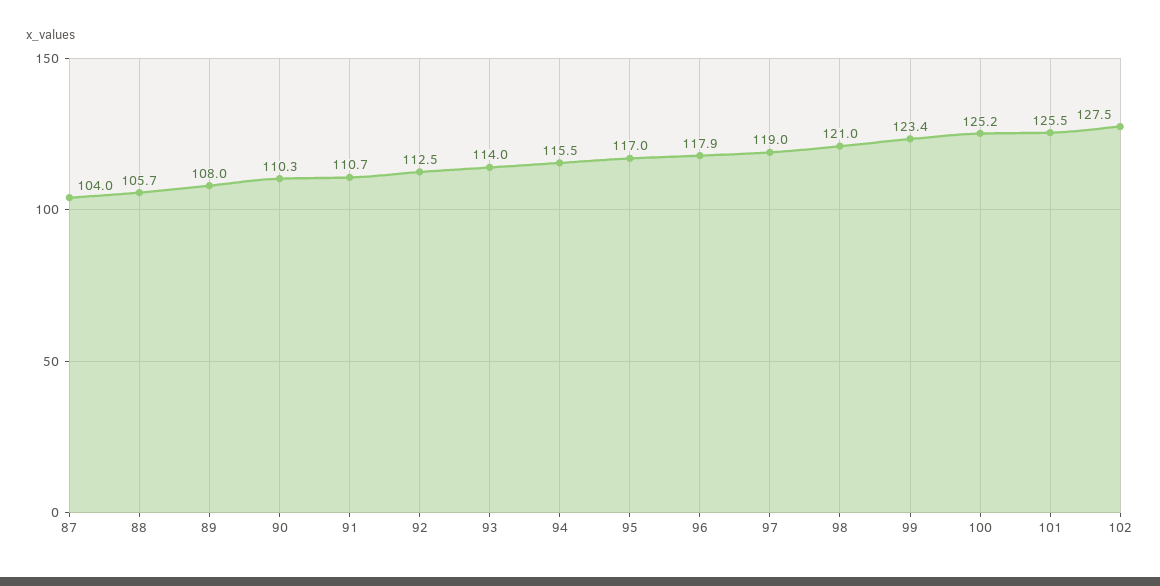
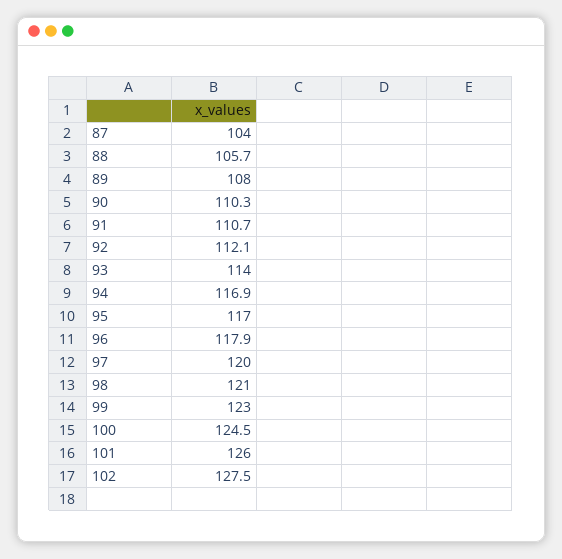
92: 112.5 -> 112.1
94: 115.5 -> 116.9
97: 119 -> 120
99: 123.4 -> 123
100: 125.2 -> 124.5
101: 125.5 -> 126

